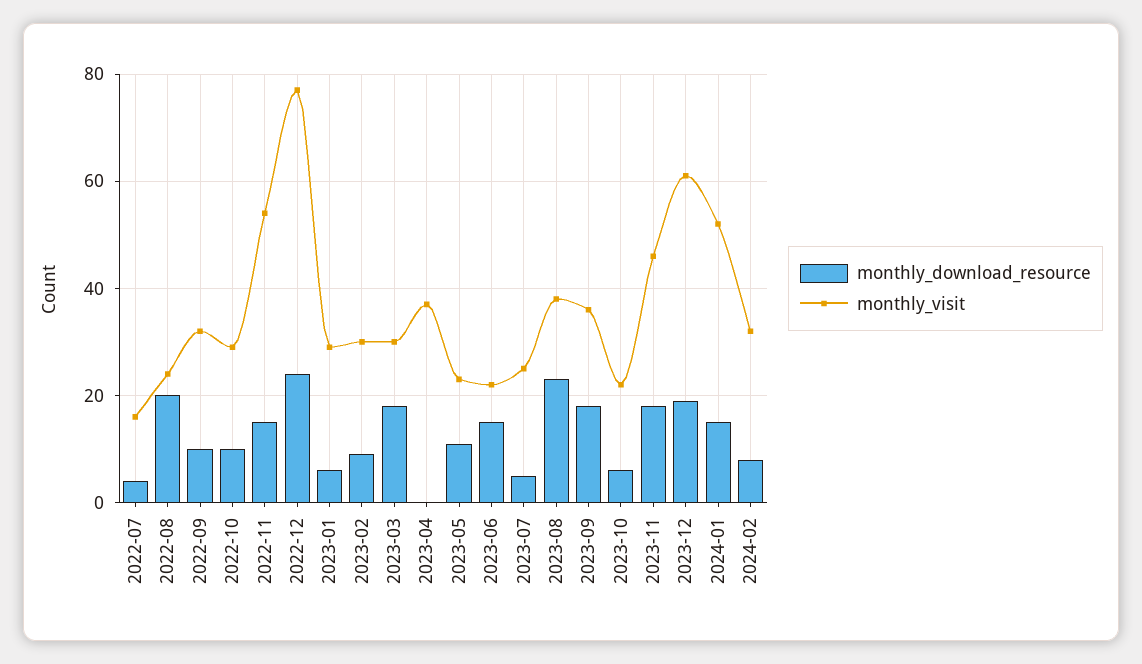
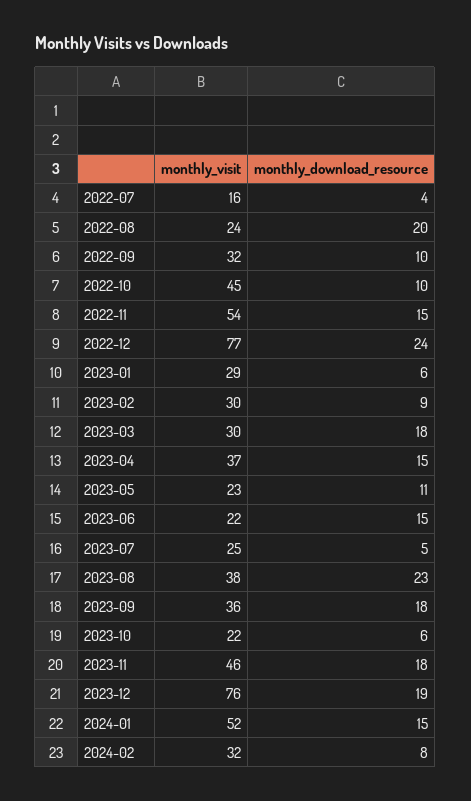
monthly_visit, 2022-10: 30 -> 45
monthly_download_resource, 2023-04: 0 -> 15
monthly_visit, 2023-12: 60 -> 76

